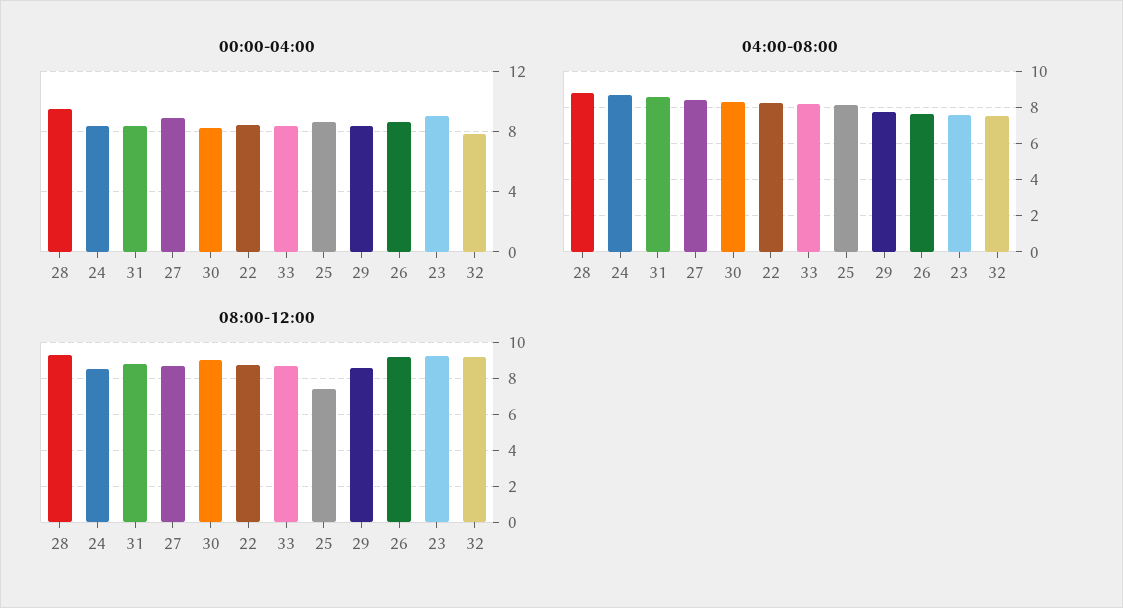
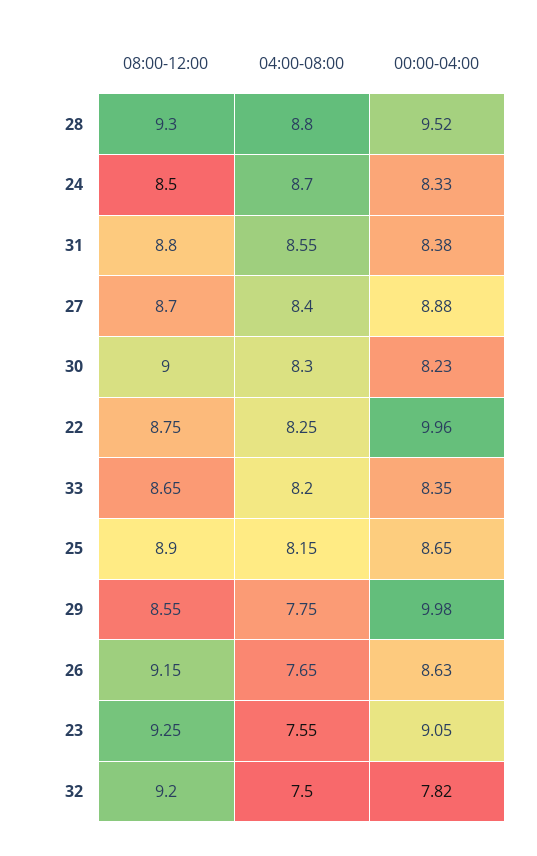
00:00-04:00, 22: 8.5 -> 9.96
00:00-04:00, 29: 8.5 -> 9.98
08:00-12:00, 25: 7.5 -> 8.9

